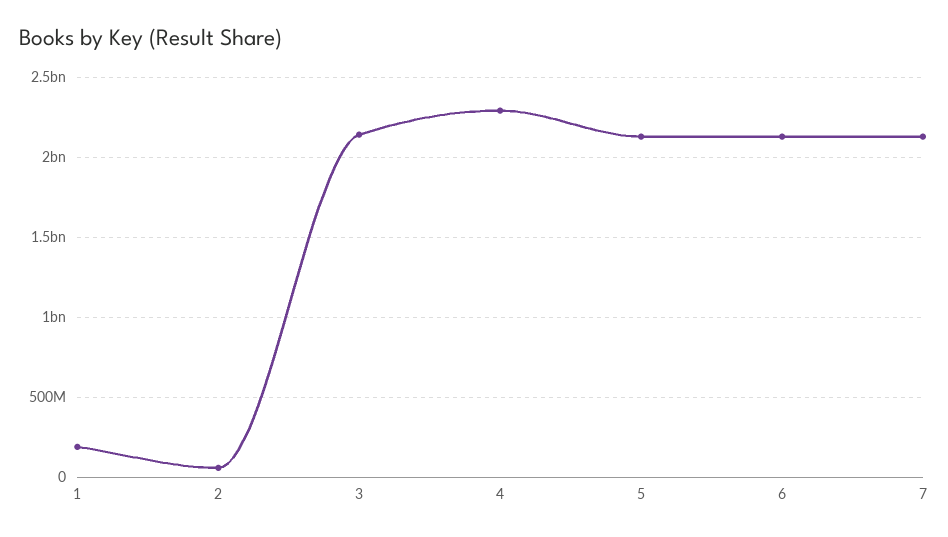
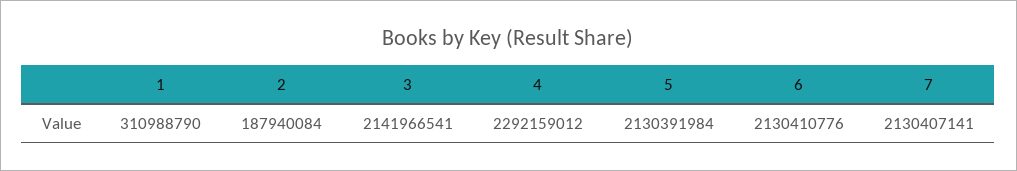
1: 200000000 -> 310988790
2: 50000000 -> 187940084

